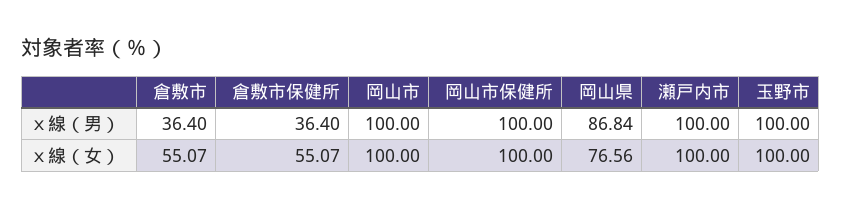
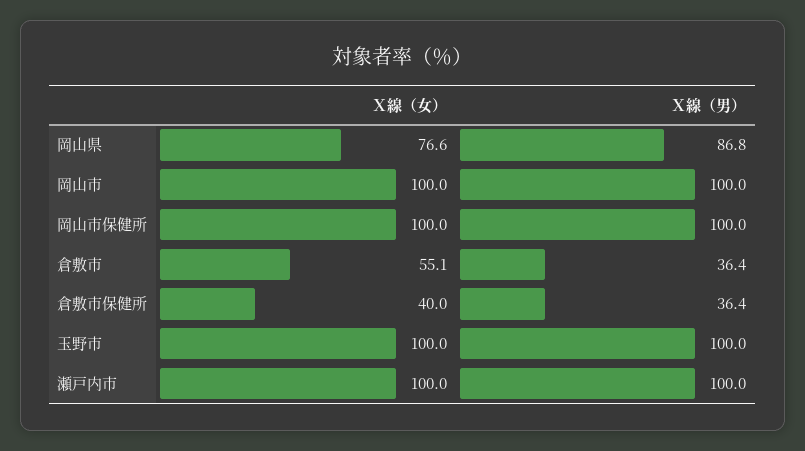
倉敷市保健所, ｘ線（女）: 55.07 -> 40

